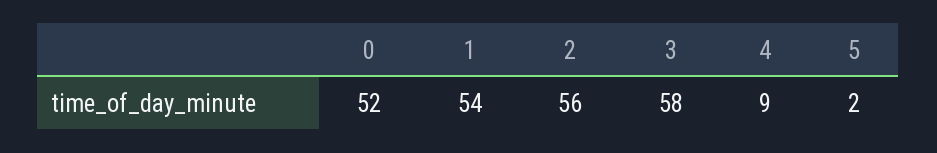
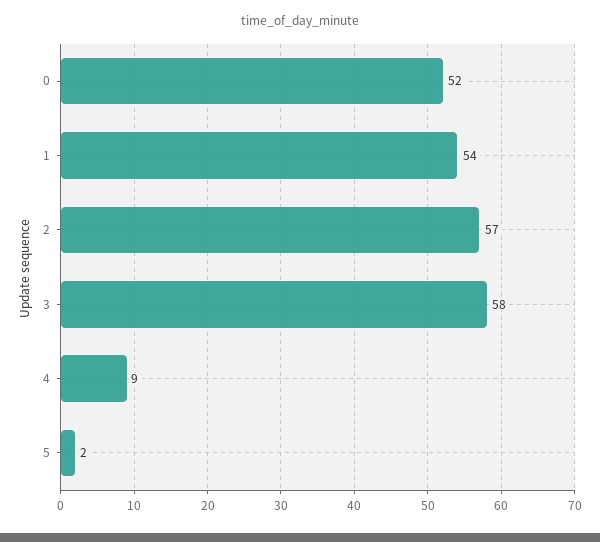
2: 56 -> 57

